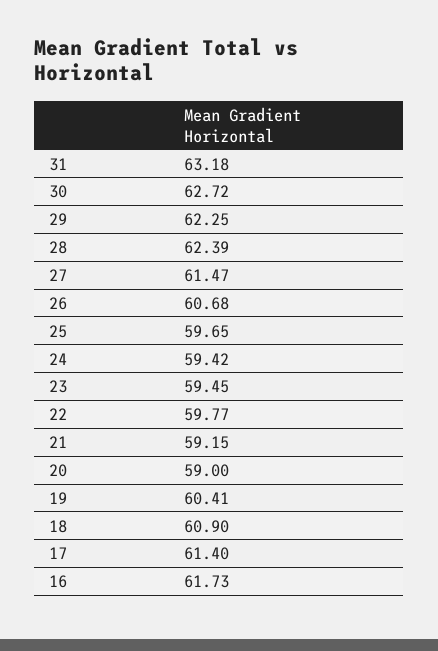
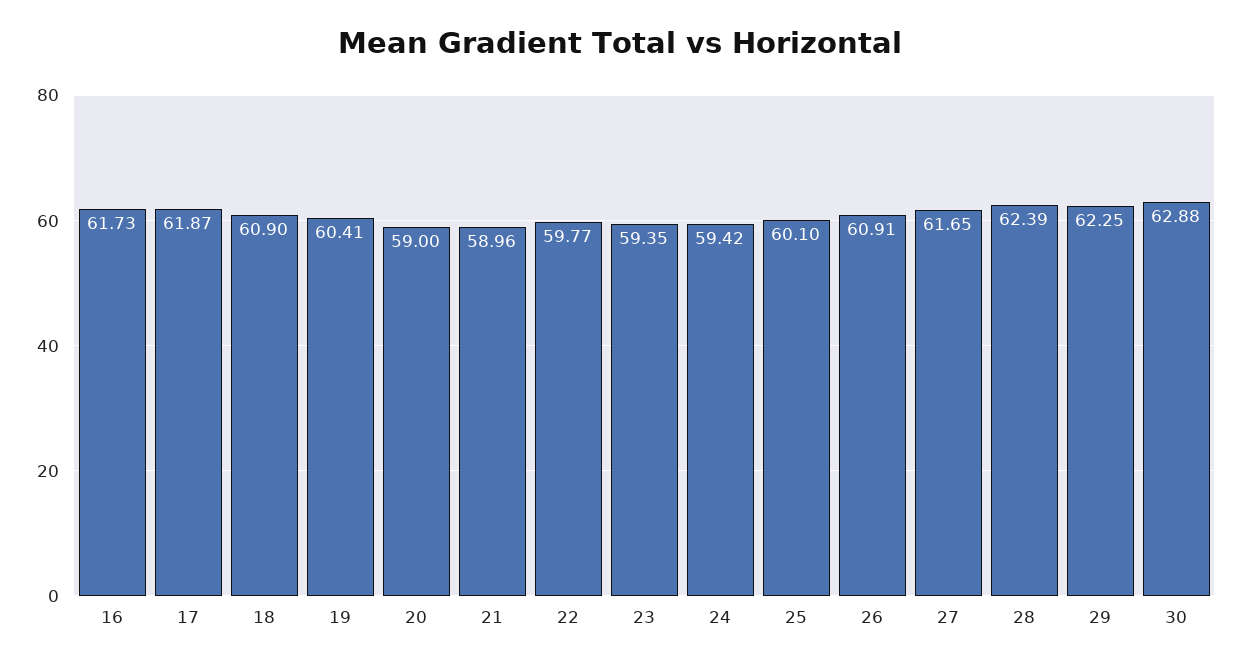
31: 63.18 -> none
30: 62.72 -> 62.88
27: 61.47 -> 61.65
26: 60.68 -> 60.91
25: 59.65 -> 60.1
23: 59.45 -> 59.35
21: 59.15 -> 58.96
17: 61.4 -> 61.87

